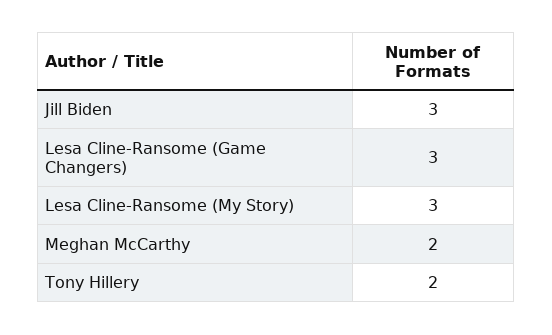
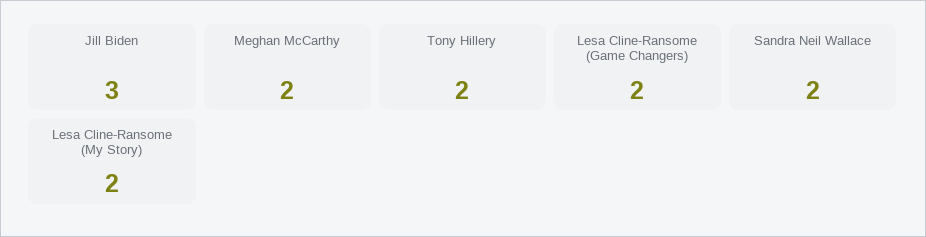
Lesa Cline-Ransome (Game Changers): 3 -> 2
Lesa Cline-Ransome (My Story): 3 -> 2
Sandra Neil Wallace: none -> 2

